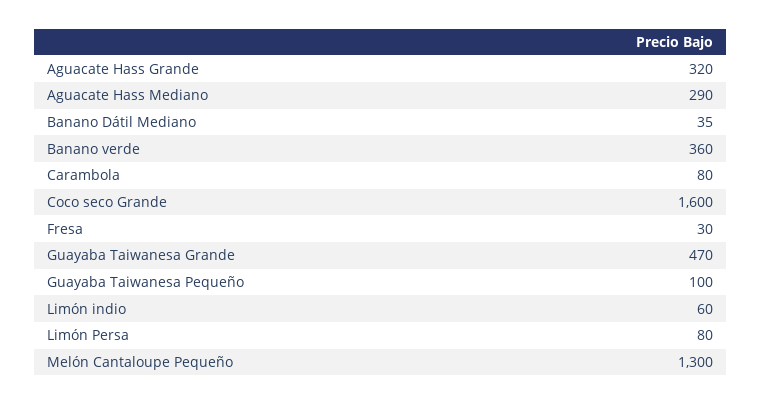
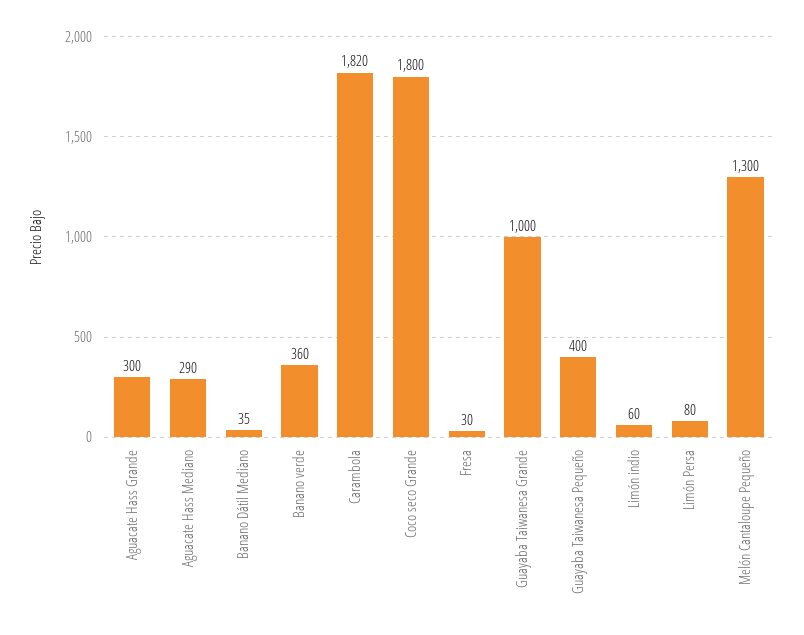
Aguacate Hass Grande: 320 -> 300
Carambola: 80 -> 1820
Coco seco Grande: 1600 -> 1800
Guayaba Taiwanesa Grande: 470 -> 1000
Guayaba Taiwanesa Pequeño: 100 -> 400

